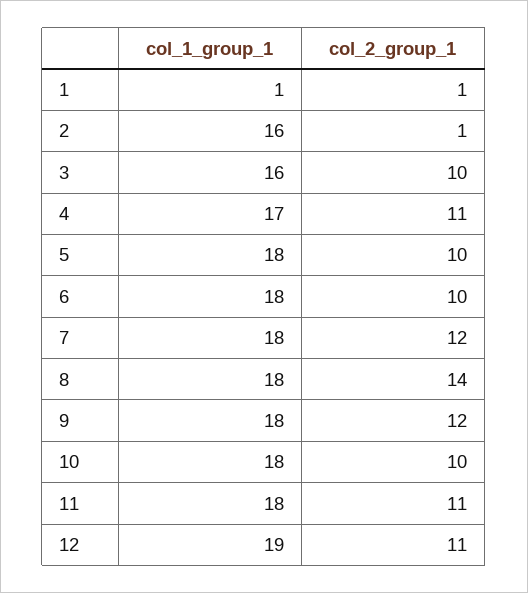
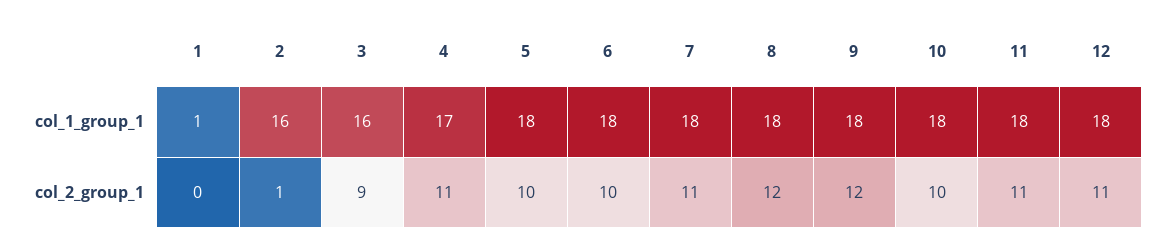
col_2_group_1, 1: 1 -> 0
col_2_group_1, 3: 10 -> 9
col_2_group_1, 7: 12 -> 11
col_2_group_1, 8: 14 -> 12
col_1_group_1, 12: 19 -> 18

